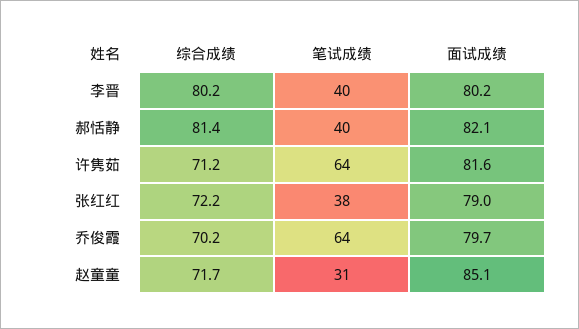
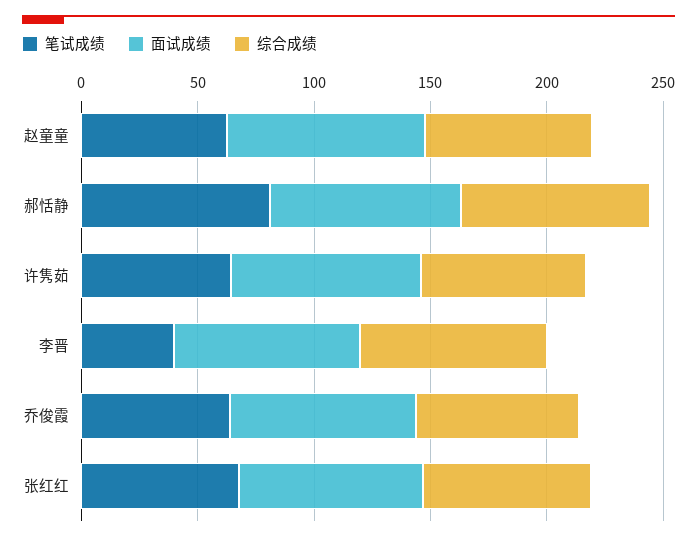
笔试成绩, 郝恬静: 40 -> 80
笔试成绩, 张红红: 38 -> 70
笔试成绩, 赵童童: 31 -> 60

